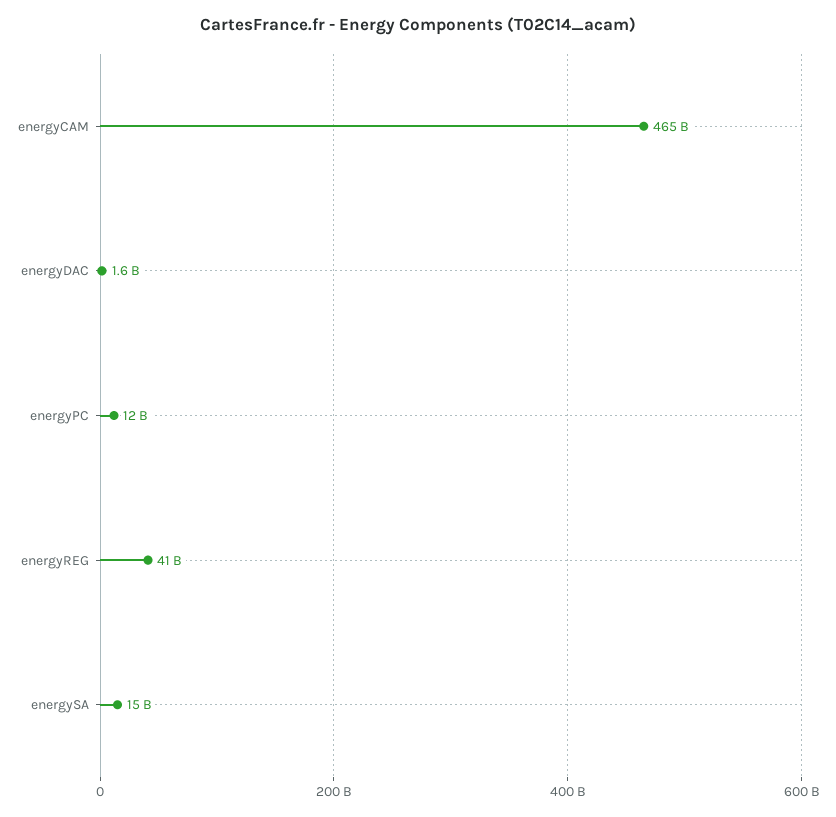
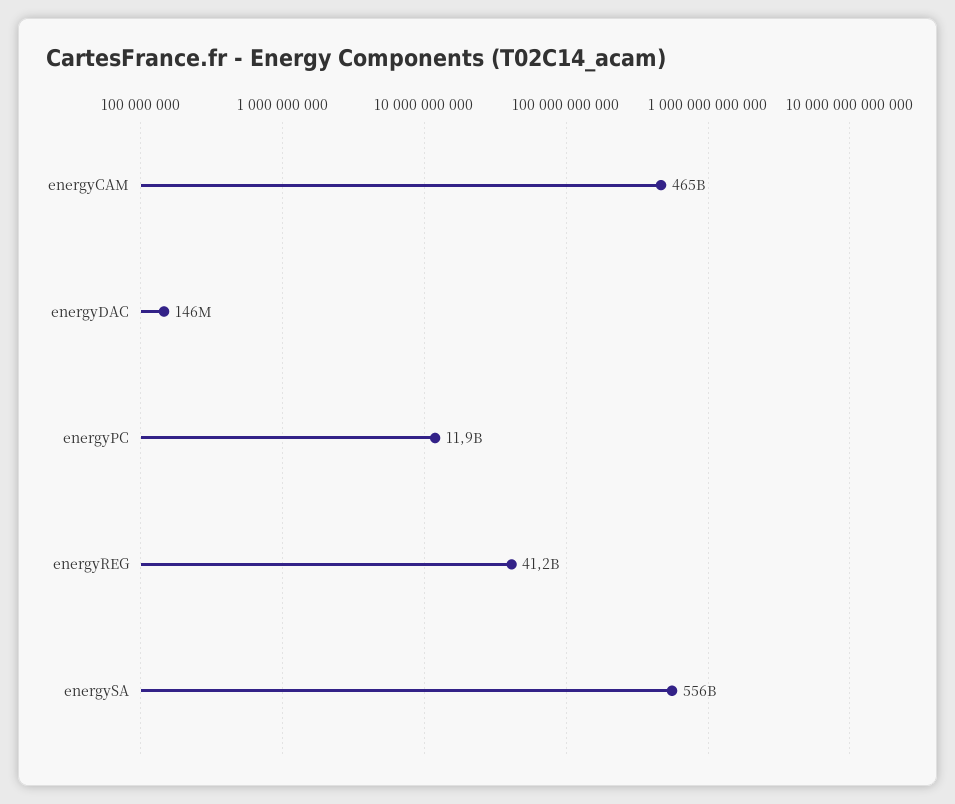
energyDAC: 1600000000 -> 146000000
energySA: 15000000000 -> 556000000000

